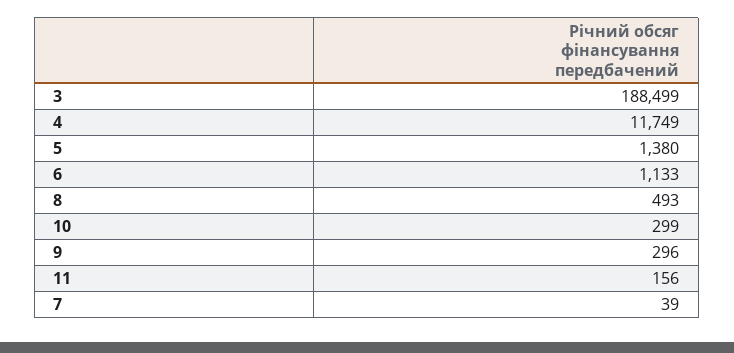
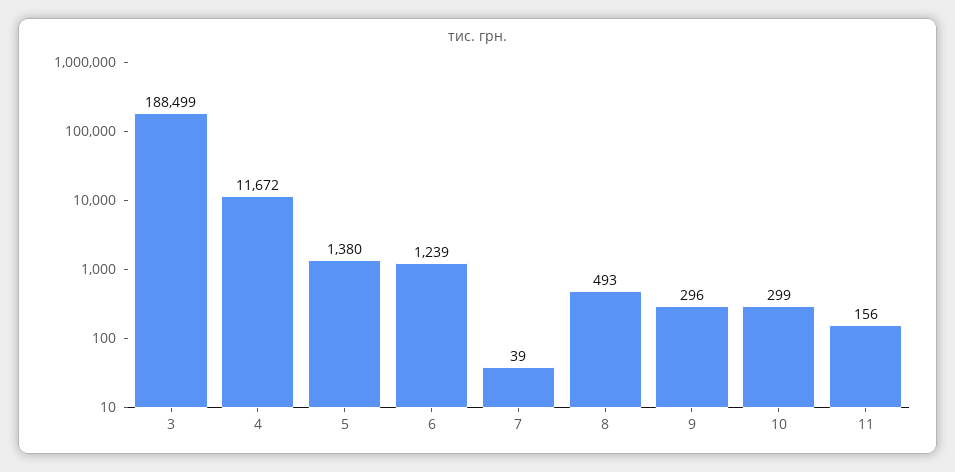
4: 11749 -> 11672
6: 1133 -> 1239

